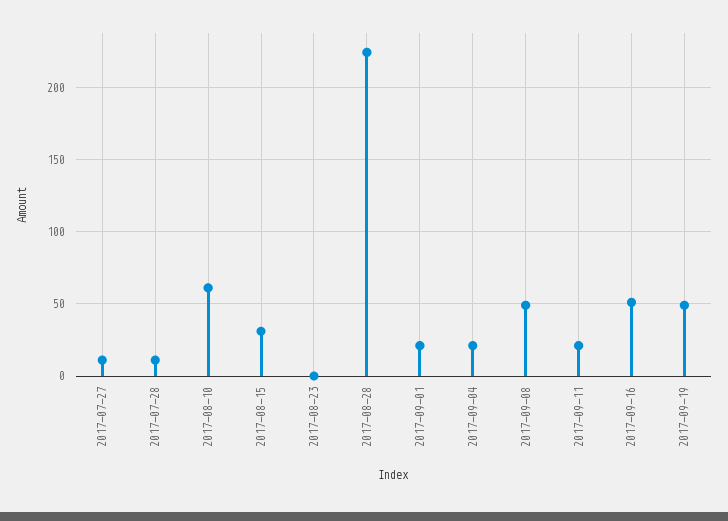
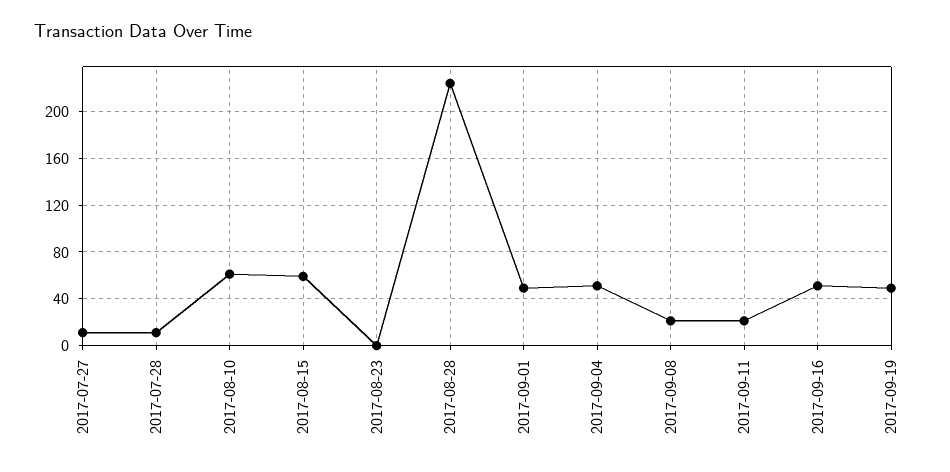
2017-08-15: 30 -> 60
2017-09-01: 20 -> 50
2017-09-04: 20 -> 50
2017-09-08: 50 -> 20

